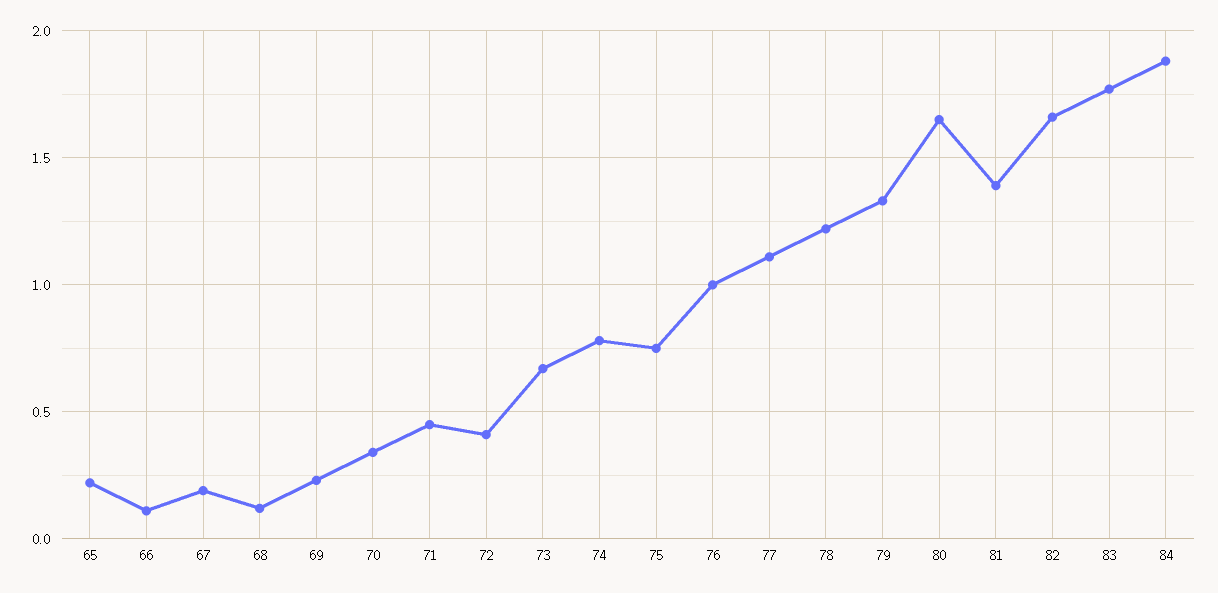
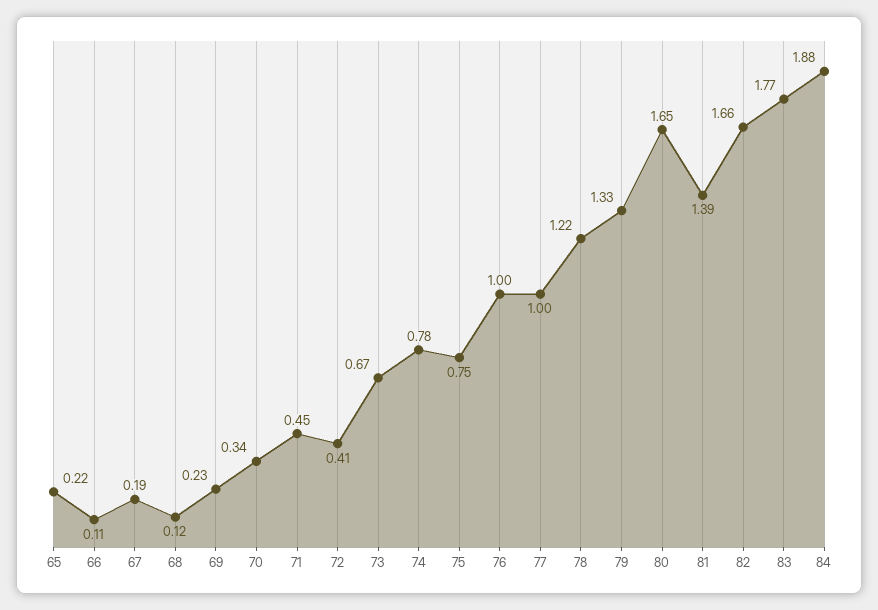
77: 1.1 -> 1

